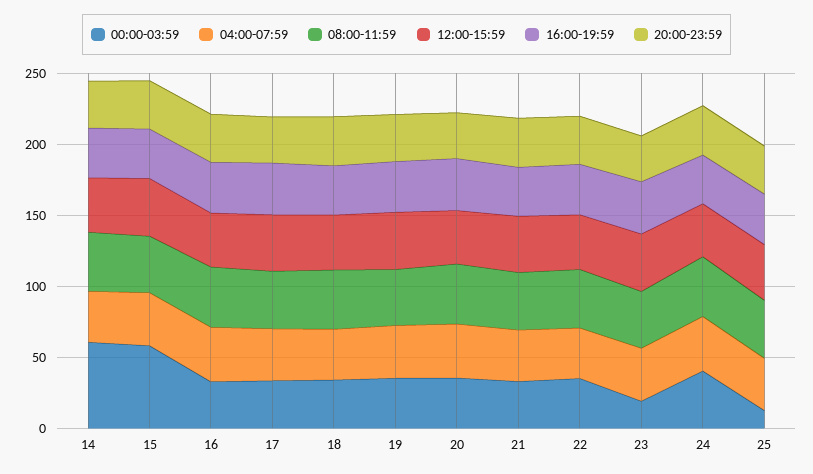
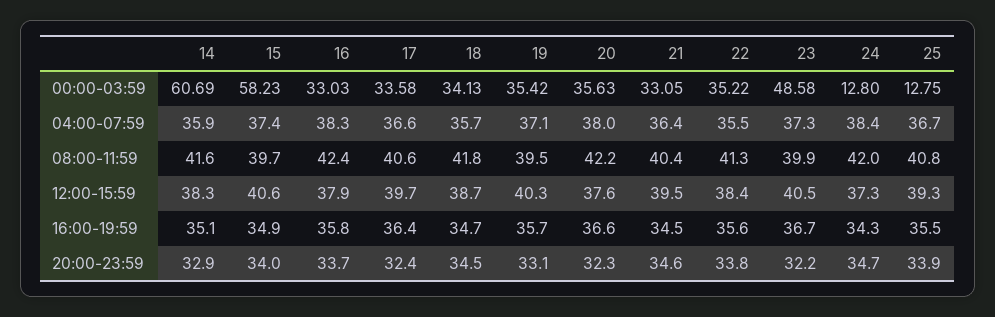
00:00-03:59, 23: 20 -> 48.58
00:00-03:59, 24: 40 -> 12.8

